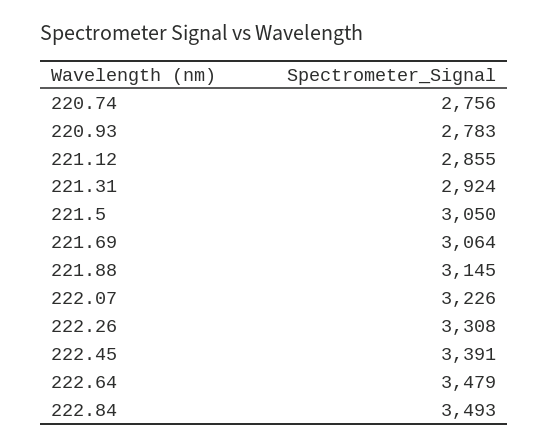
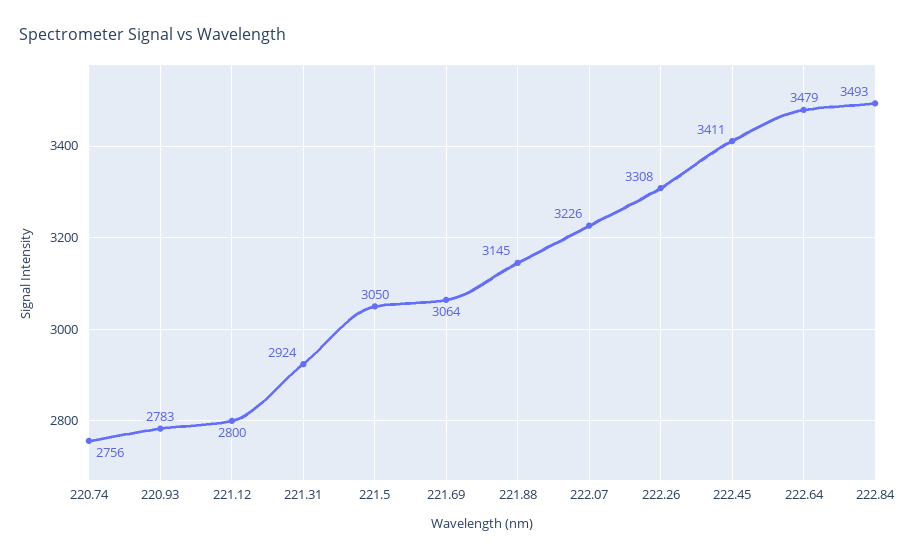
221.12: 2855 -> 2800
222.45: 3391 -> 3411

